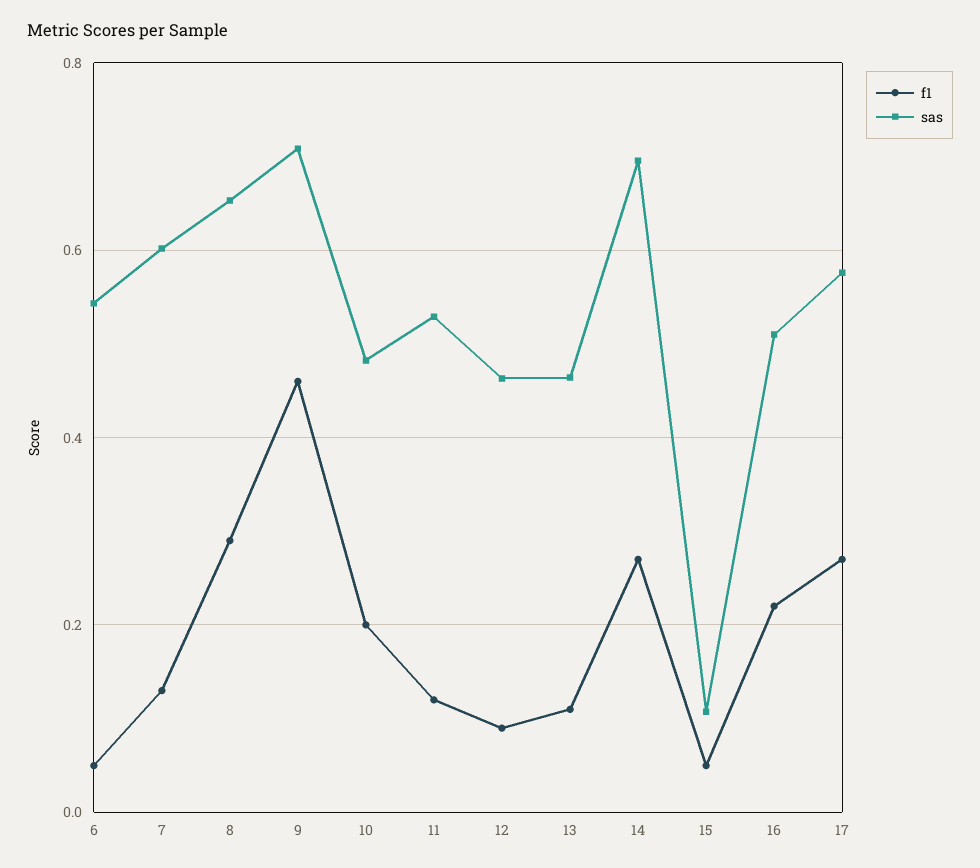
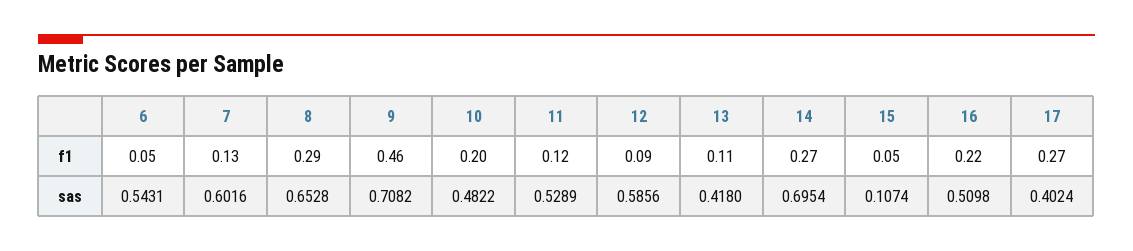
sas, 12: 0.46 -> 0.5856
sas, 13: 0.46 -> 0.418
sas, 17: 0.58 -> 0.4024

